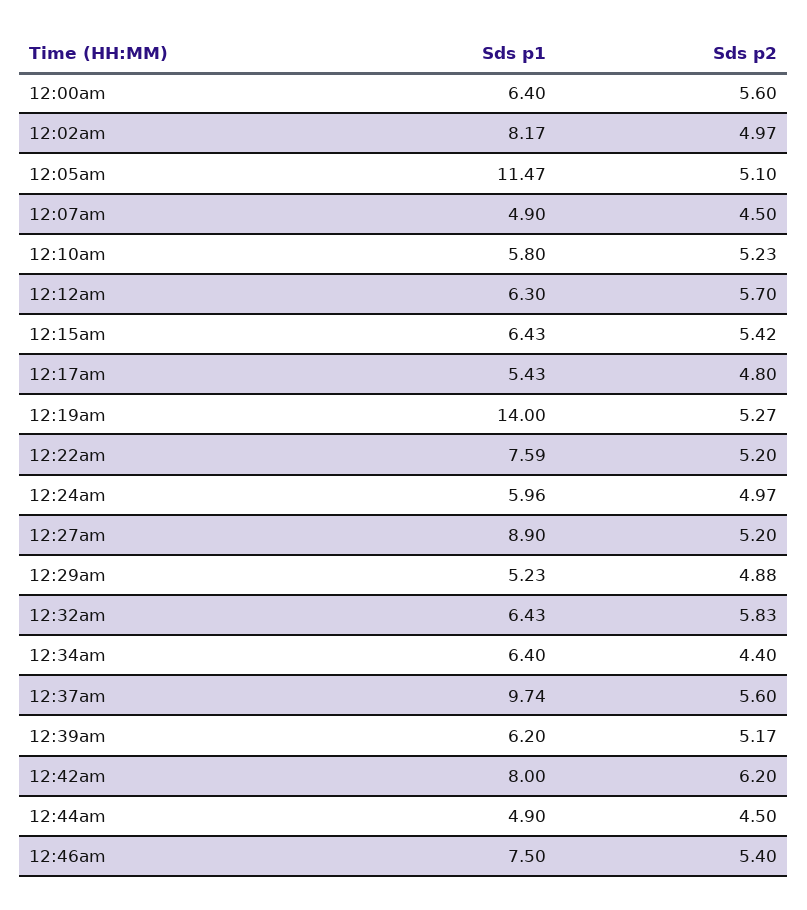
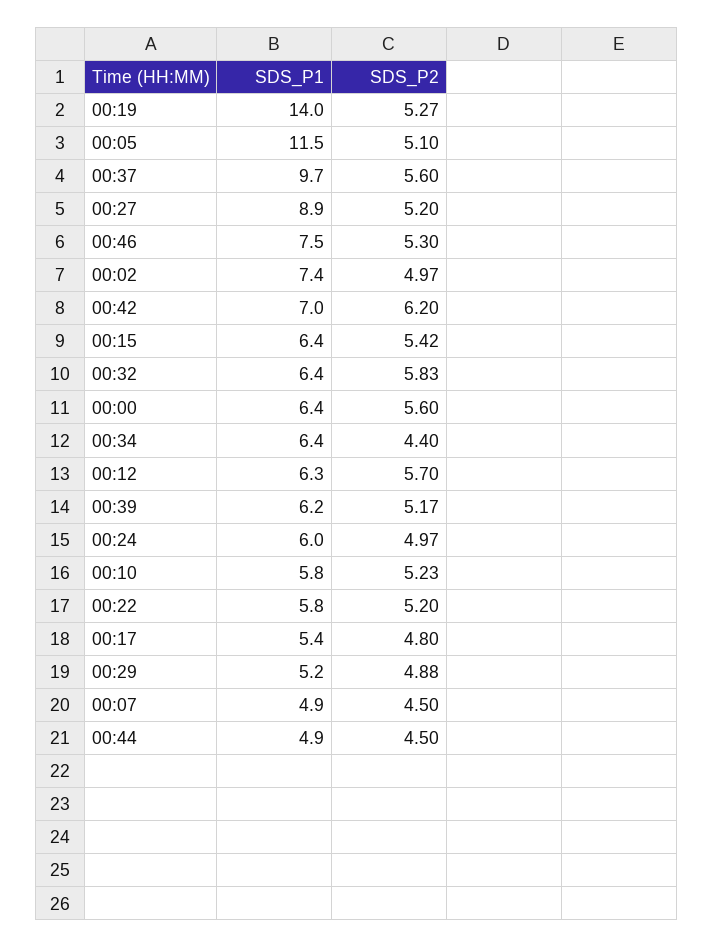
Sds p1, 12:02am: 8.17 -> 7.4
Sds p1, 12:22am: 7.59 -> 5.8
Sds p1, 12:42am: 8 -> 7
Sds p2, 12:46am: 5.4 -> 5.3

